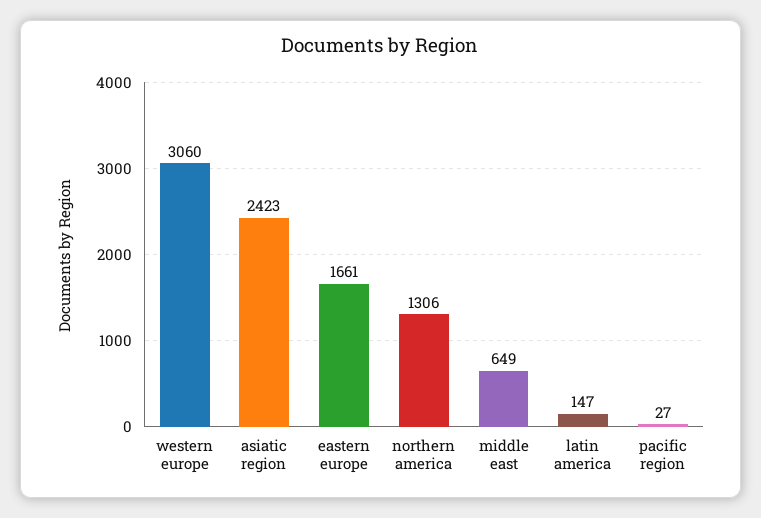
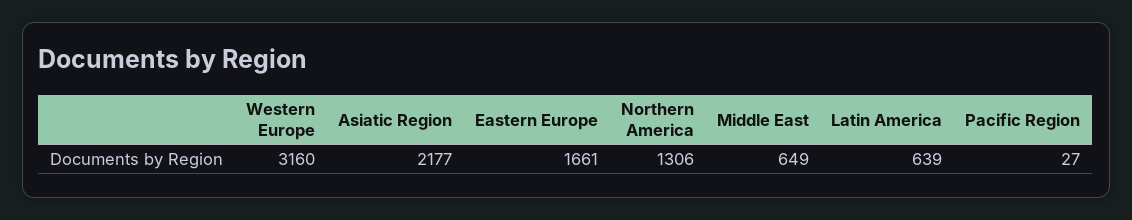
western europe: 3060 -> 3160
asiatic region: 2423 -> 2177
latin america: 147 -> 639

